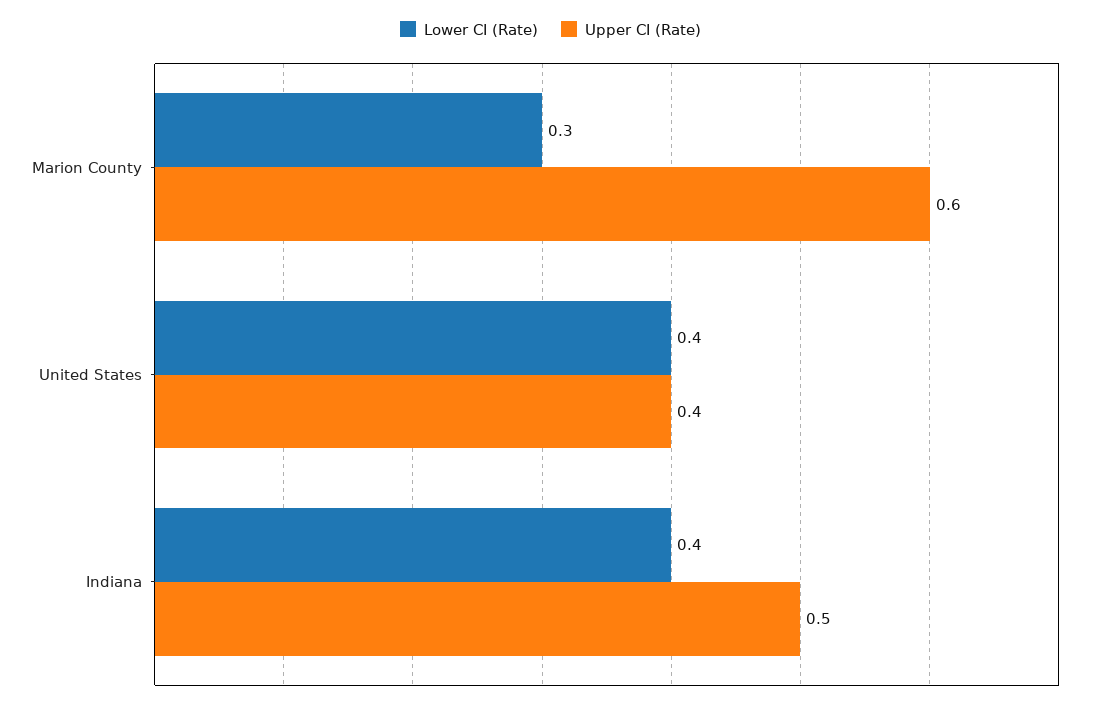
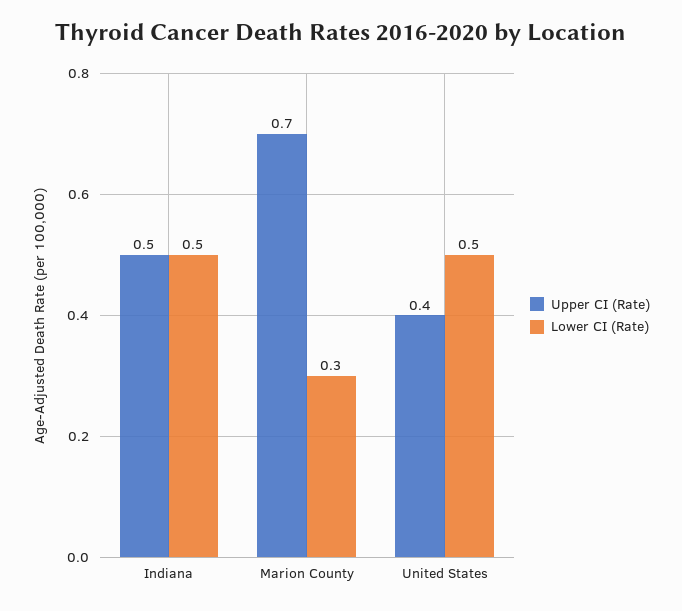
Upper CI (Rate), Marion County: 0.6 -> 0.7
Lower CI (Rate), United States: 0.4 -> 0.5
Lower CI (Rate), Indiana: 0.4 -> 0.5

